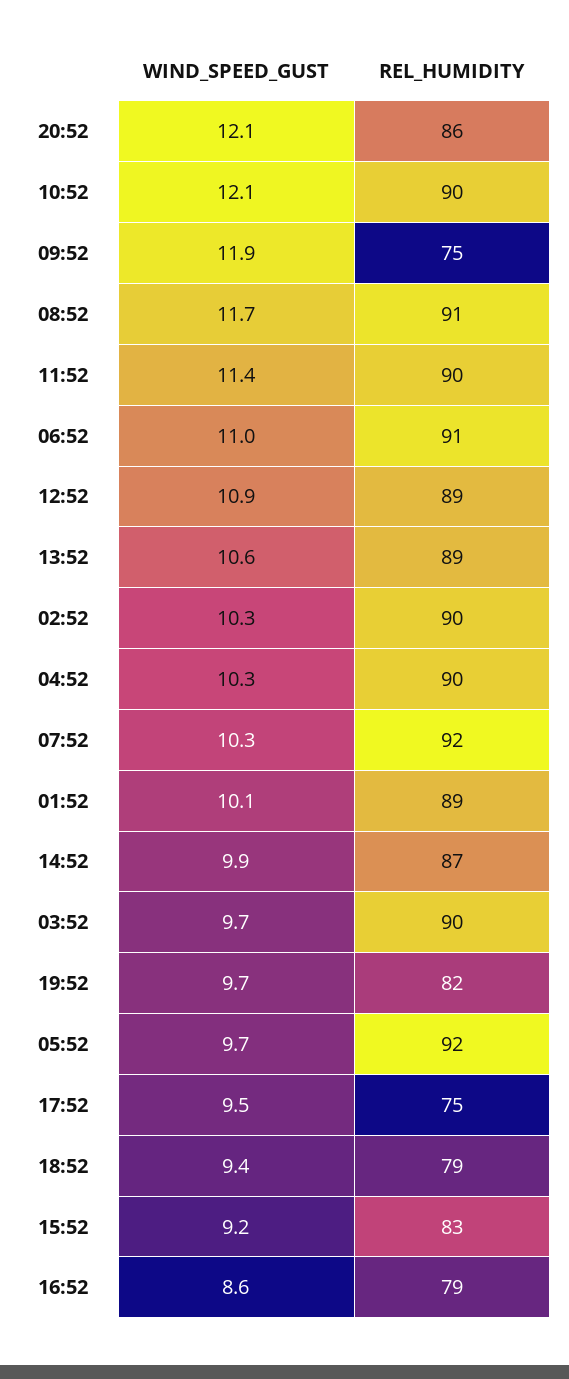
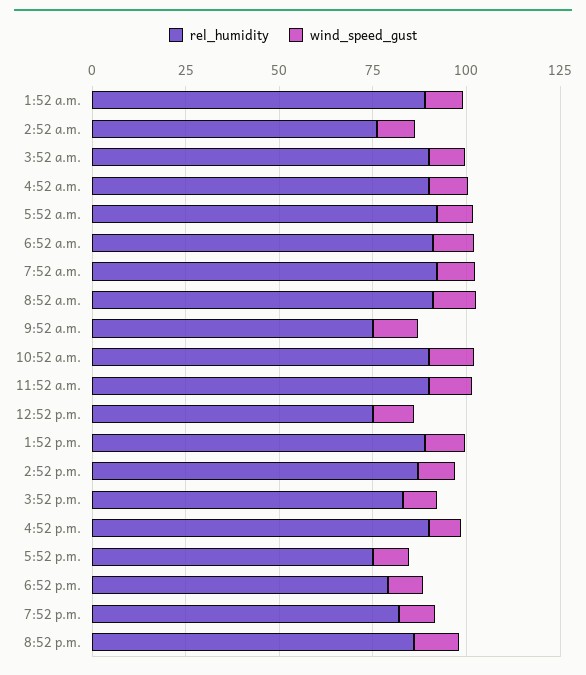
REL_HUMIDITY, 12:52: 89 -> 75
REL_HUMIDITY, 02:52: 90 -> 75
REL_HUMIDITY, 16:52: 79 -> 90

